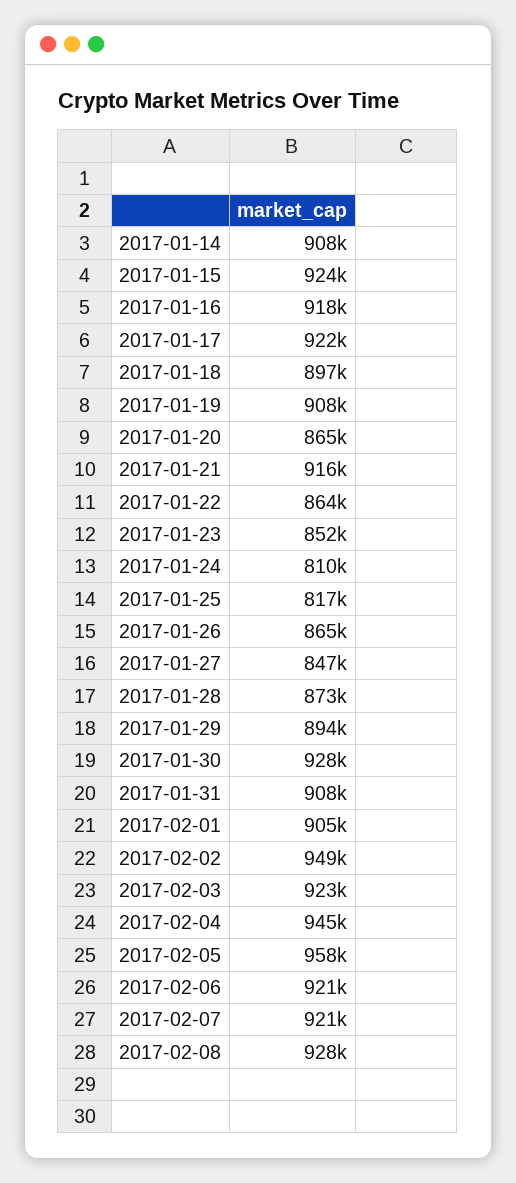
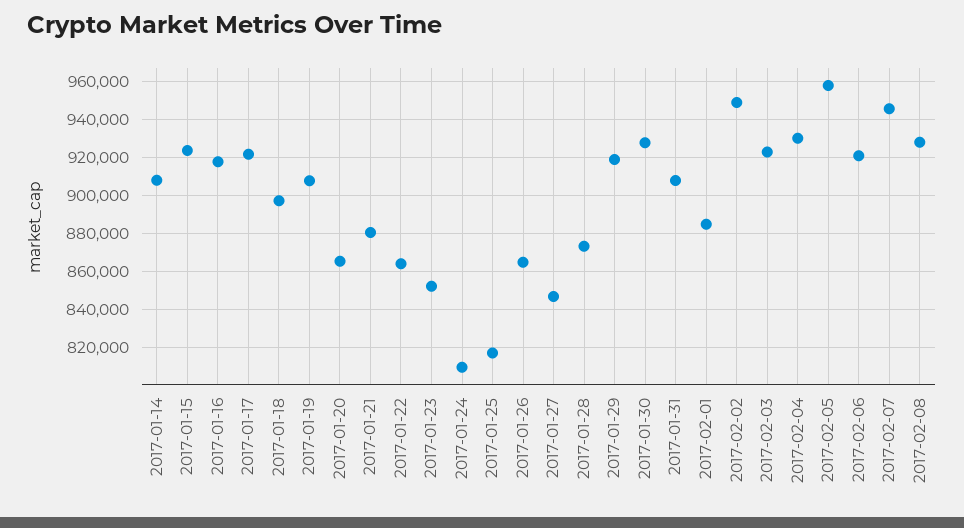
2017-01-21: 916000 -> 880000
2017-01-29: 894000 -> 920000
2017-02-01: 905000 -> 885000
2017-02-04: 945000 -> 930000
2017-02-07: 921000 -> 945000

